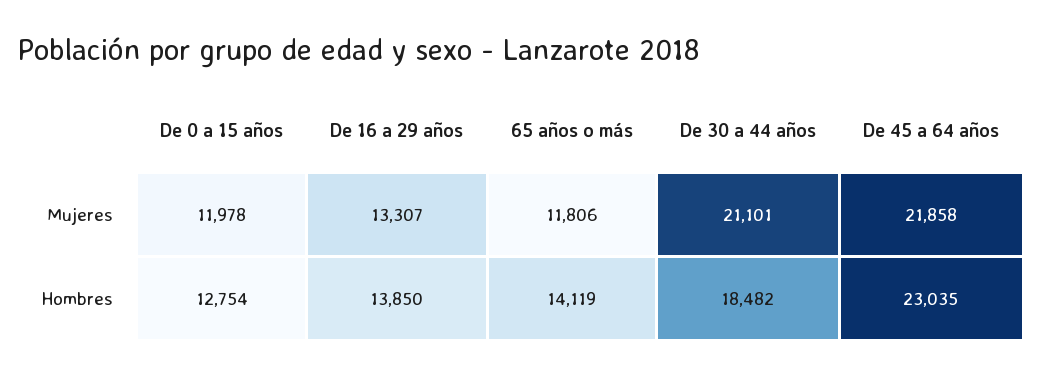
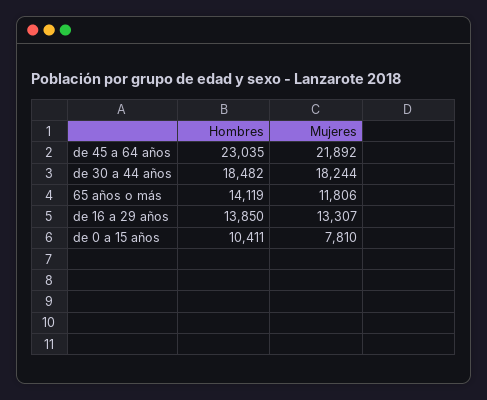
De 0 a 15 años, Mujeres: 11978 -> 7810
De 30 a 44 años, Mujeres: 21101 -> 18244
De 45 a 64 años, Mujeres: 21858 -> 21892
De 0 a 15 años, Hombres: 12754 -> 10411

